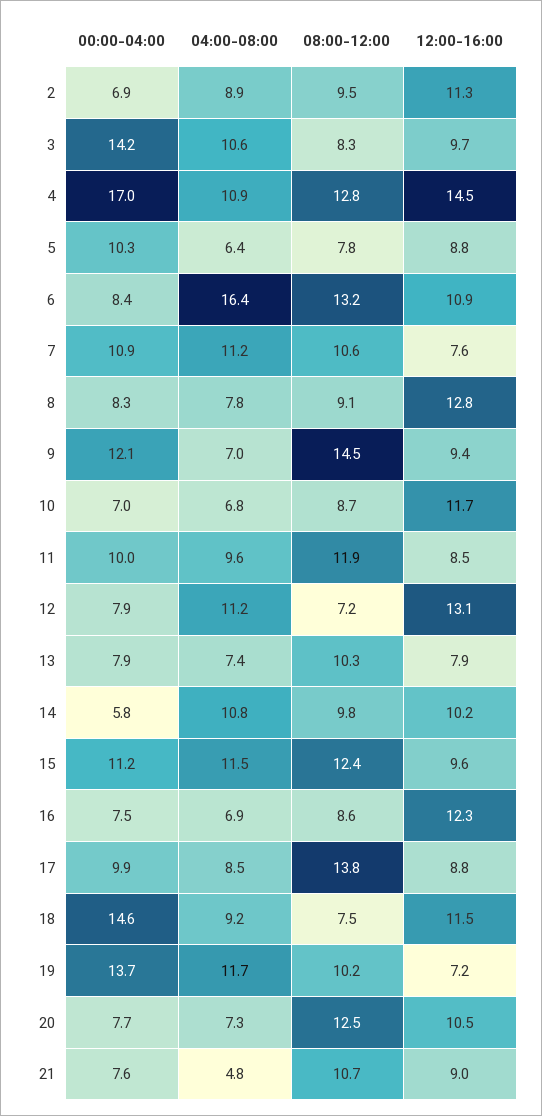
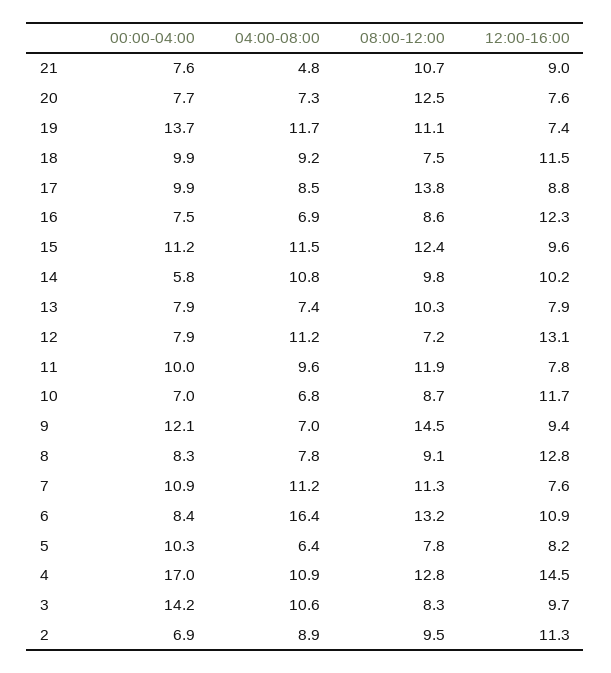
12:00-16:00, 5: 8.8 -> 8.2
08:00-12:00, 7: 10.6 -> 11.3
12:00-16:00, 11: 8.5 -> 7.8
00:00-04:00, 18: 14.6 -> 9.9
08:00-12:00, 19: 10.2 -> 11.1
12:00-16:00, 19: 7.2 -> 7.4
12:00-16:00, 20: 10.5 -> 7.6

